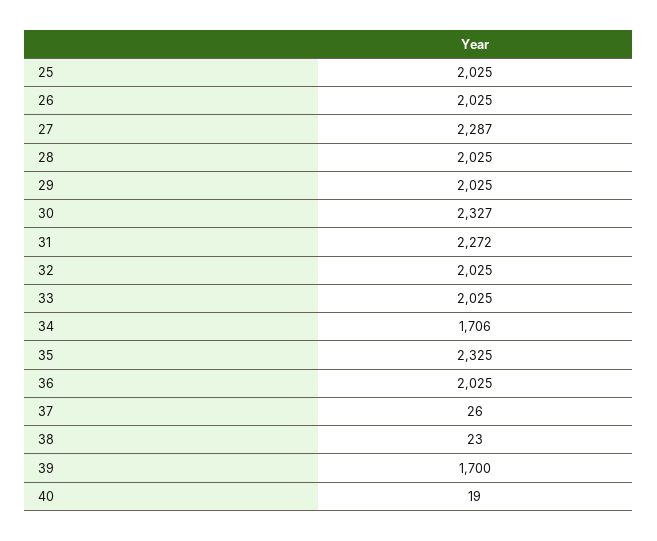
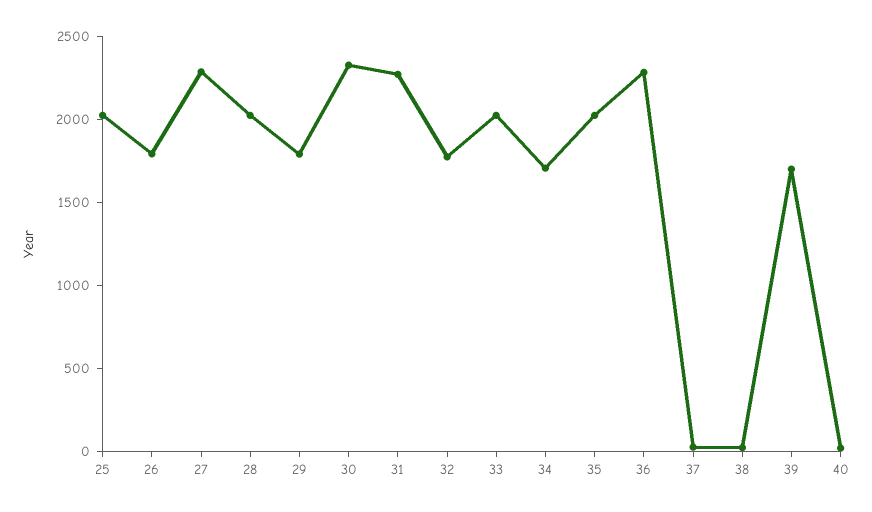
26: 2025 -> 1800
29: 2025 -> 1800
32: 2025 -> 1800
35: 2325 -> 2000
36: 2025 -> 2300

